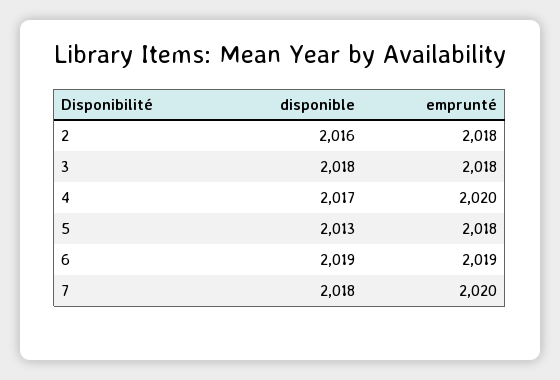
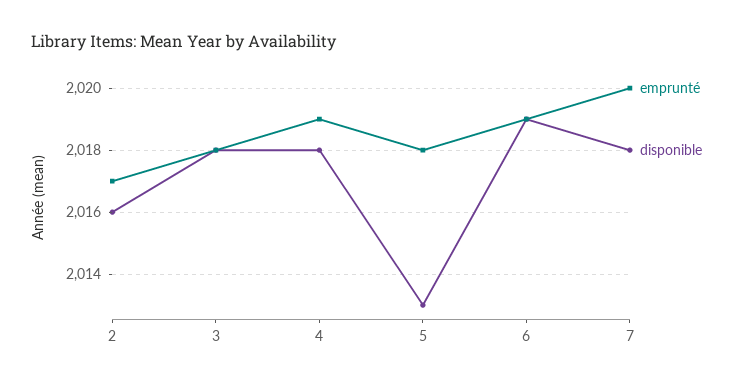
emprunté, 2: 2018 -> 2017
disponible, 4: 2017 -> 2018
emprunté, 4: 2020 -> 2019

